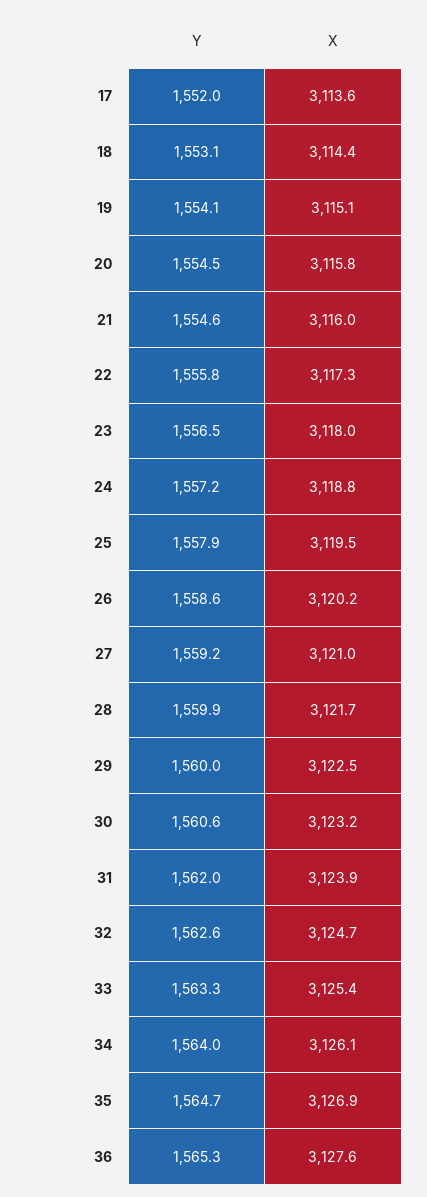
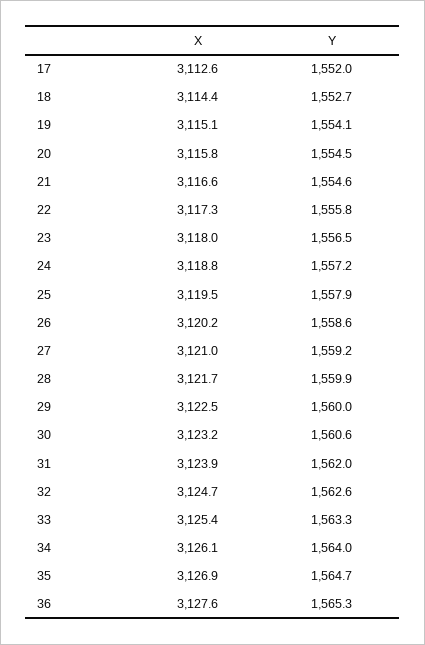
X, 17: 3113.6 -> 3112.6
Y, 18: 1553.1 -> 1552.7
X, 21: 3116 -> 3116.6

